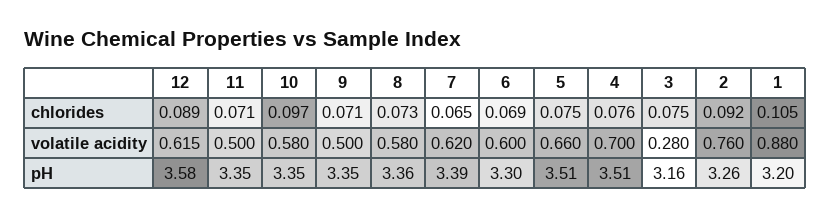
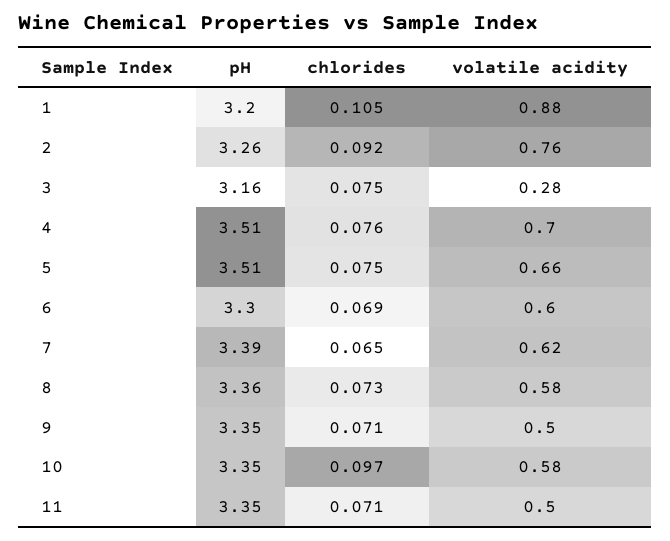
12, chlorides: 0.089 -> none
12, volatile acidity: 0.615 -> none
12, pH: 3.58 -> none

